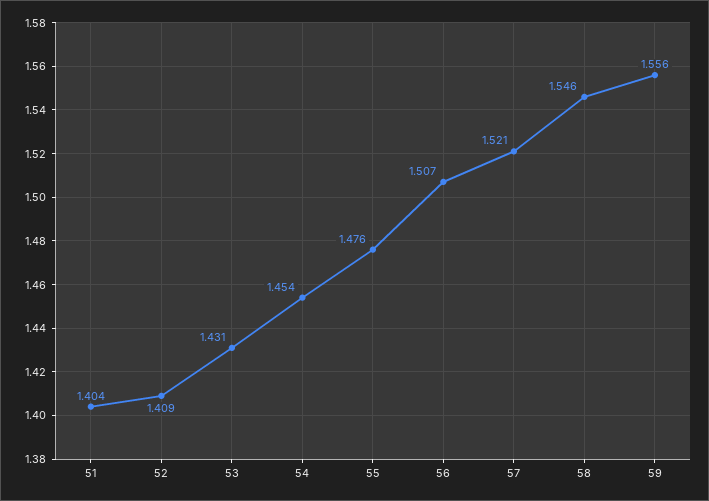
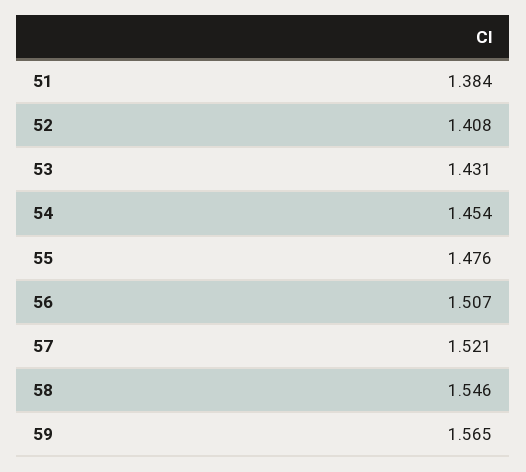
51: 1.404 -> 1.384
52: 1.409 -> 1.408
59: 1.556 -> 1.565

